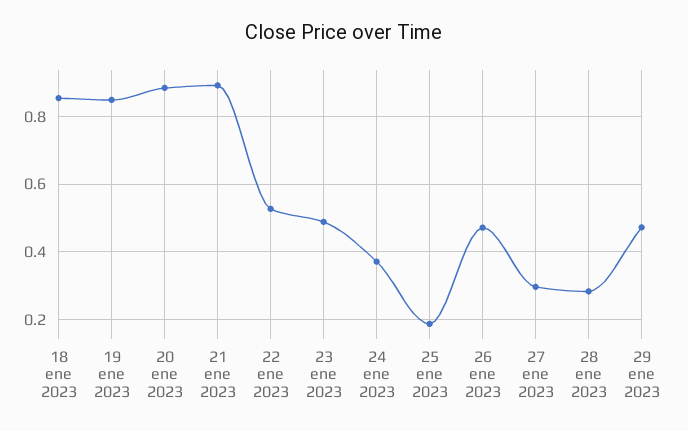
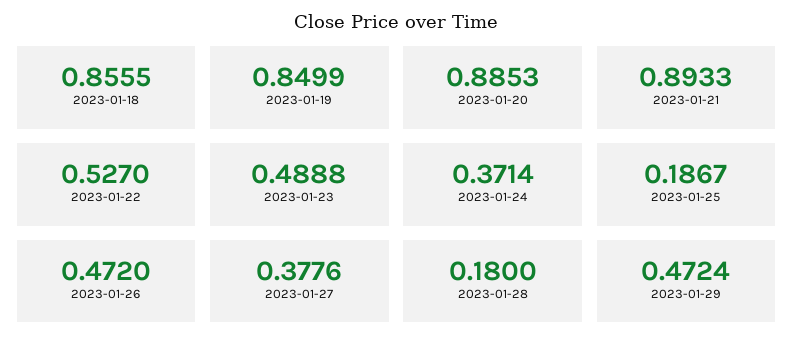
27 ene 2023: 0.3 -> 0.3776
28 ene 2023: 0.28 -> 0.18

